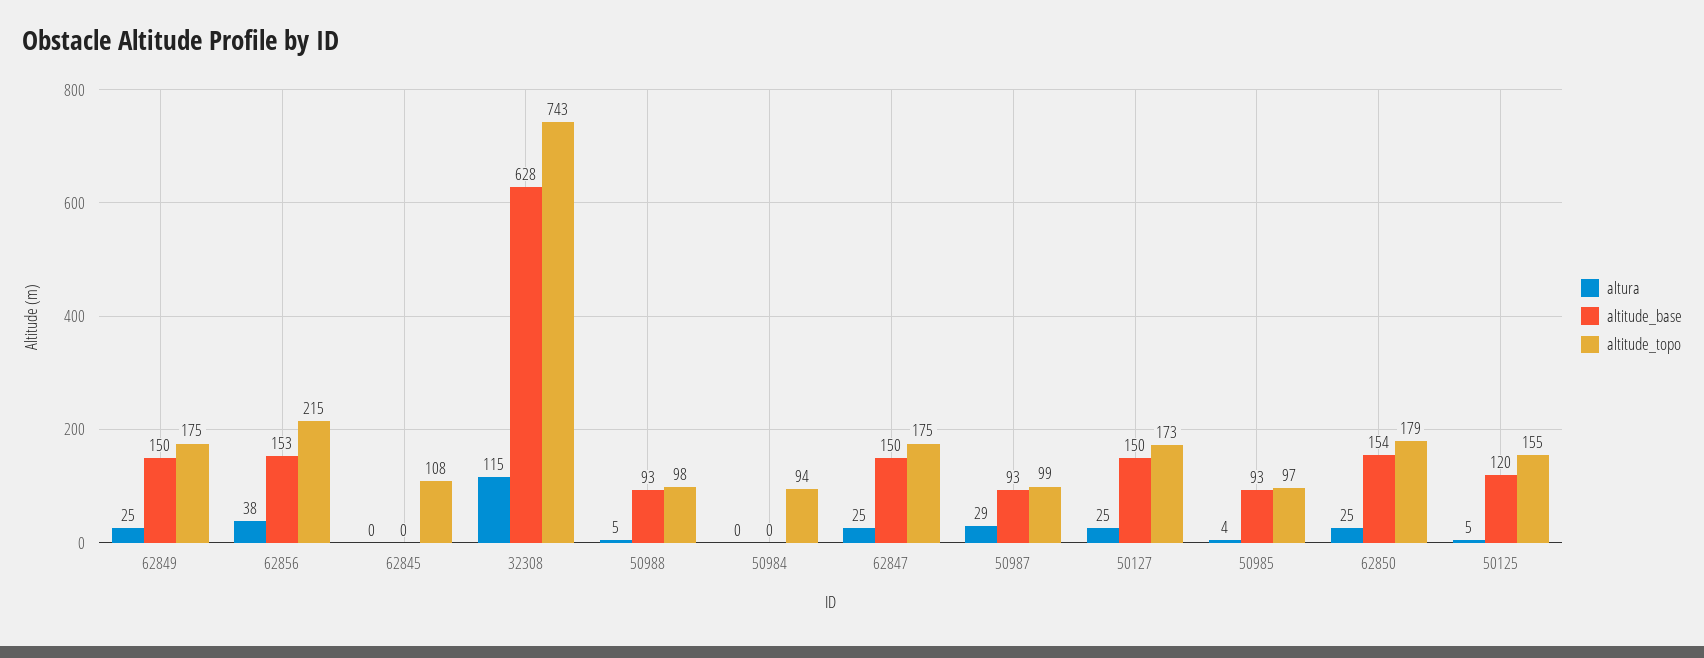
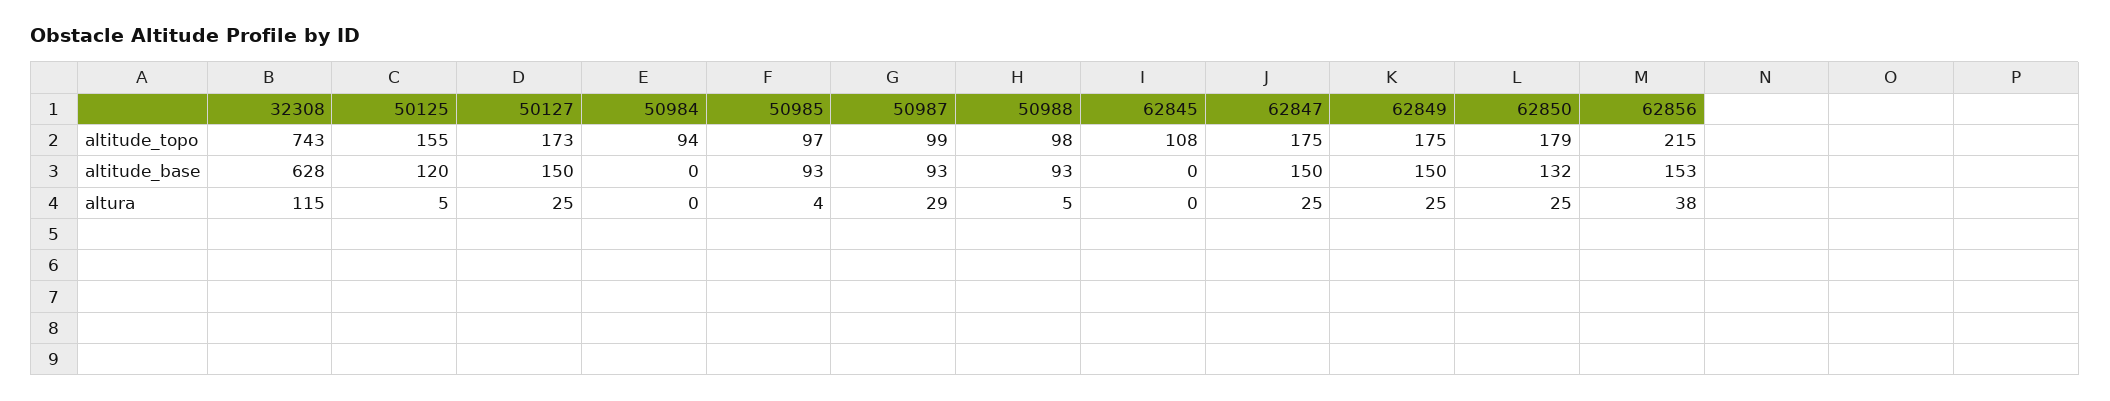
altitude_base, 62850: 154 -> 132

